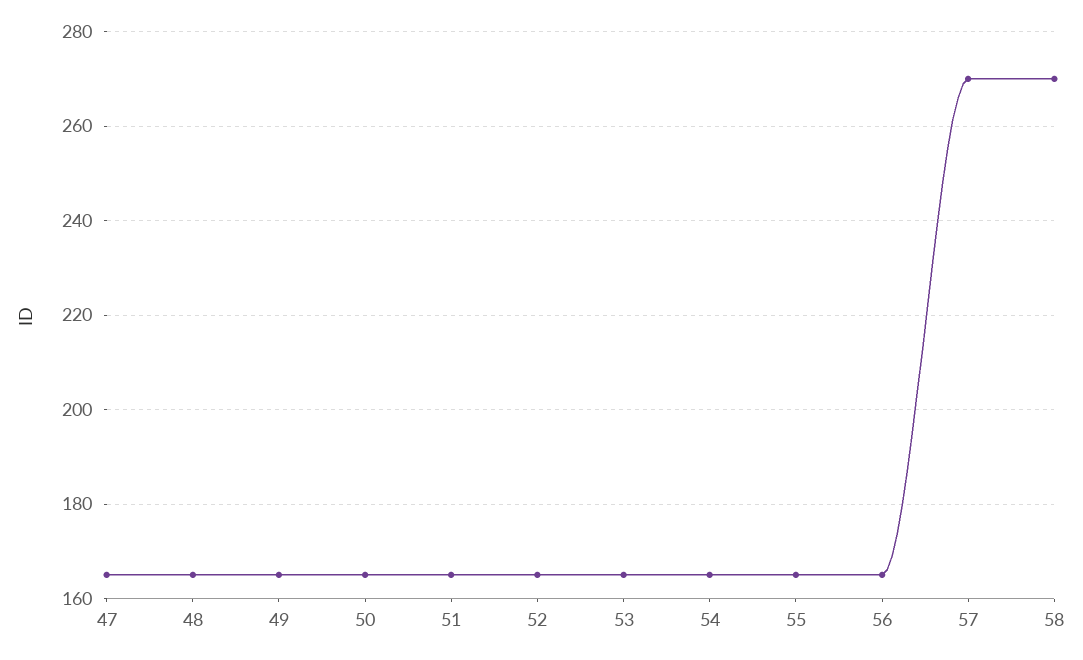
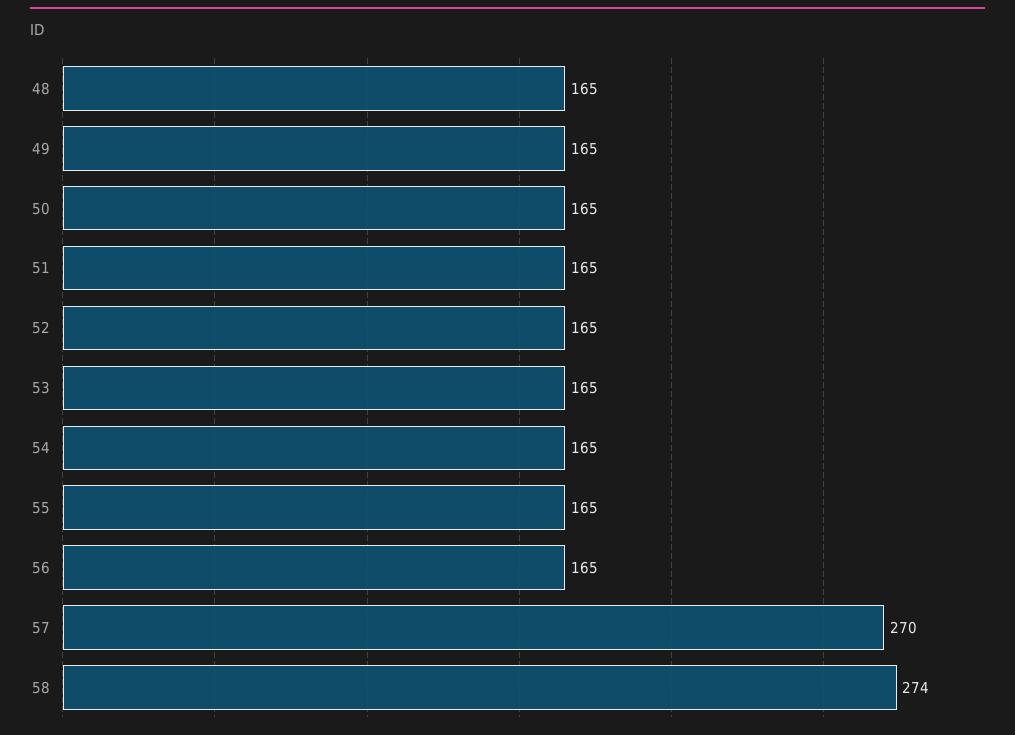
47: 165 -> none
58: 270 -> 274

